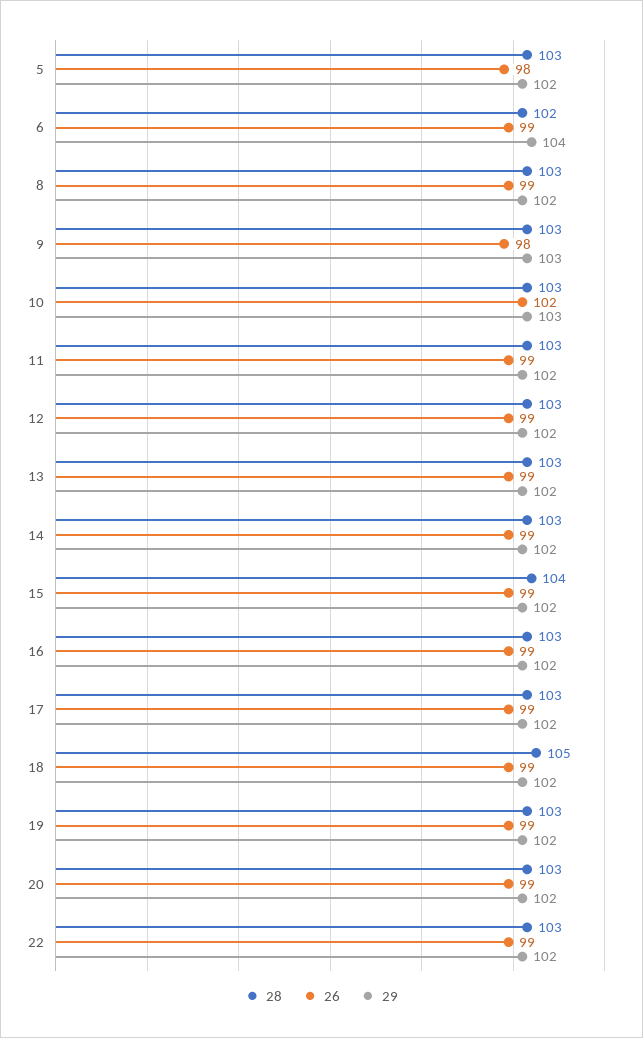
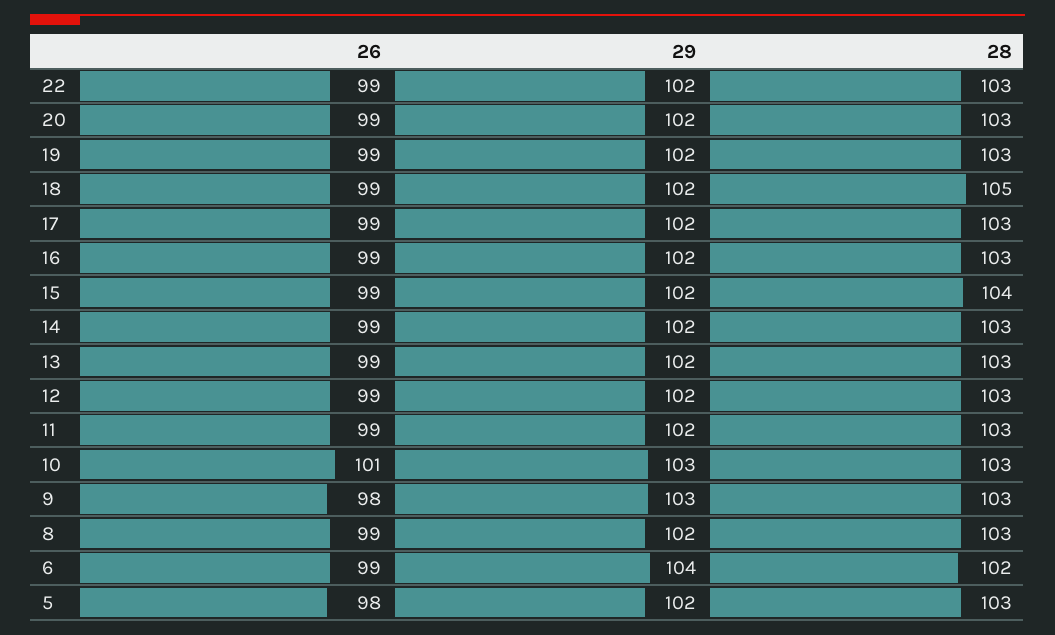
26, 10: 102 -> 101

